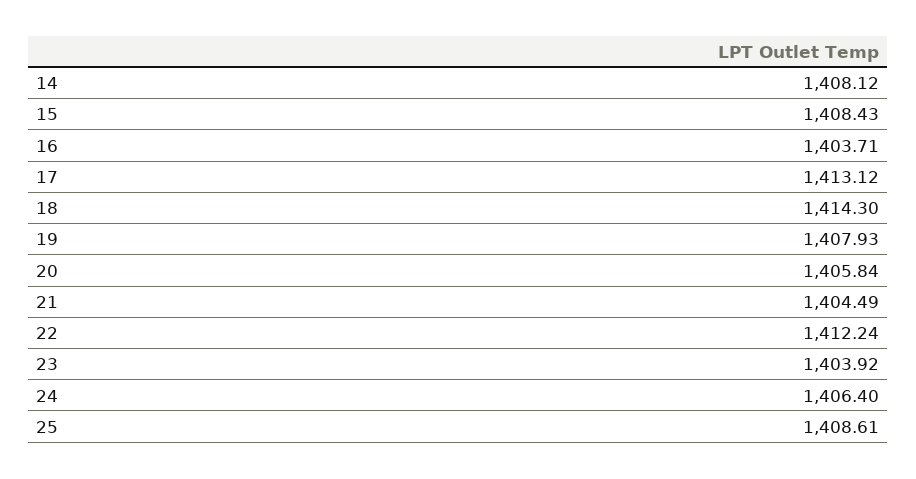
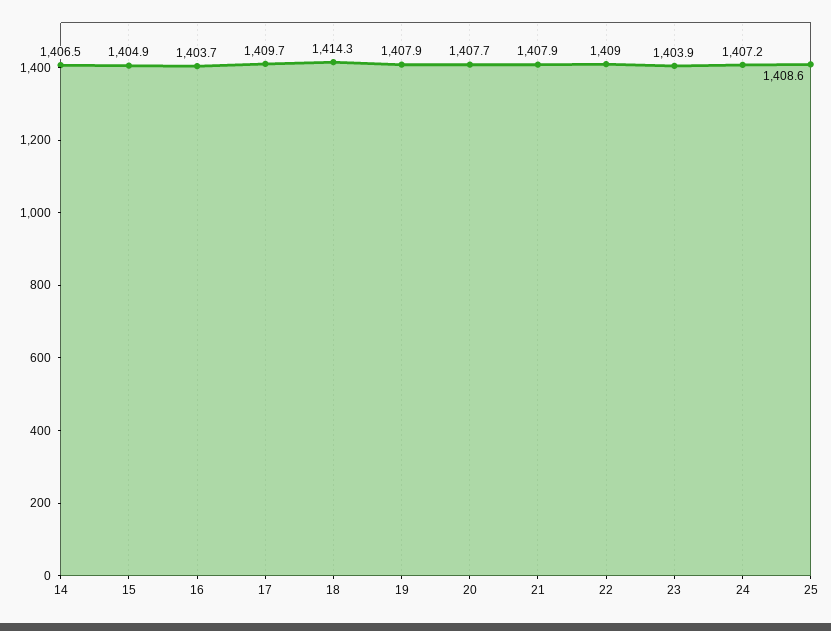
14: 1408.12 -> 1406.5
15: 1408.43 -> 1404.9
17: 1413.12 -> 1409.7
20: 1405.84 -> 1407.7
21: 1404.49 -> 1407.9
22: 1412.24 -> 1409
24: 1406.4 -> 1407.2

